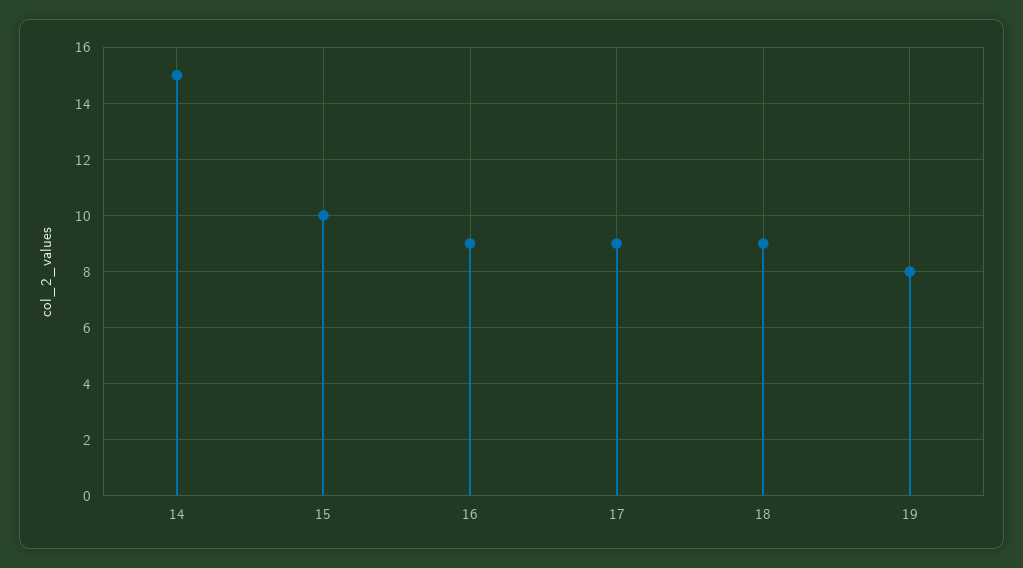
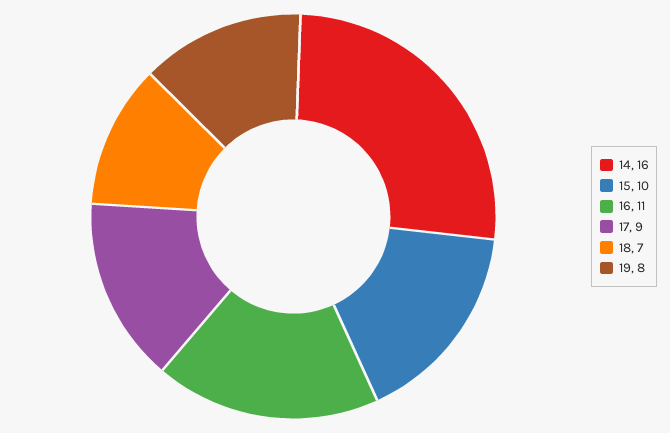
14: 15 -> 16
16: 9 -> 11
18: 9 -> 7

